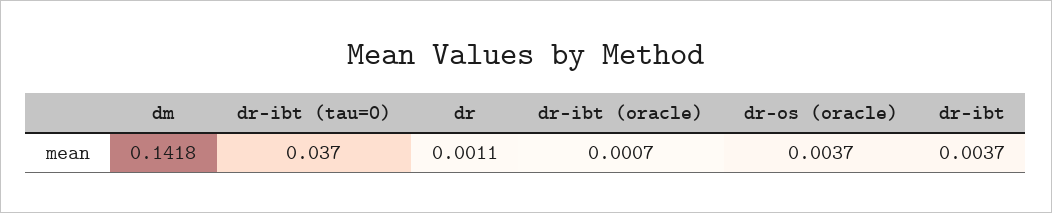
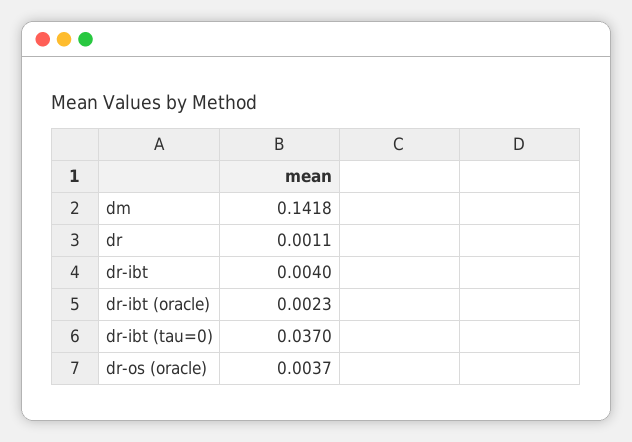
dr-ibt (oracle): 0.0007 -> 0.0023
dr-ibt: 0.0037 -> 0.004

